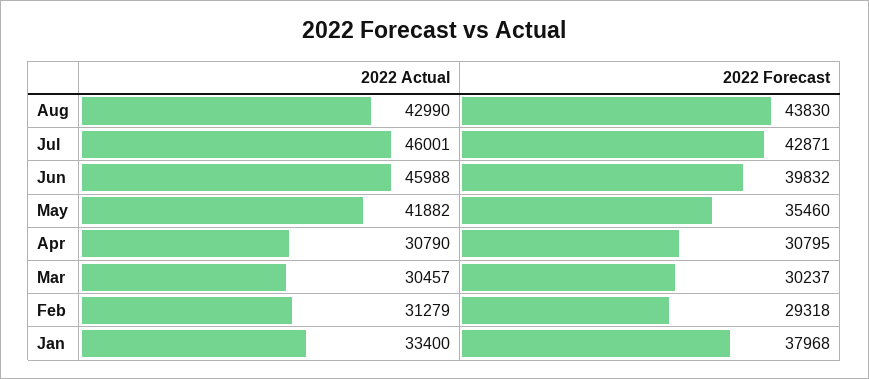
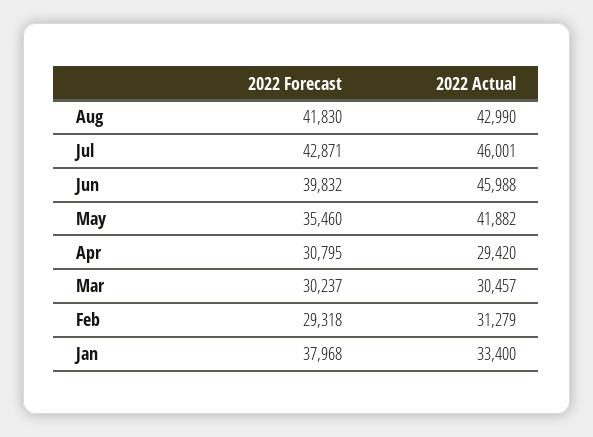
2022 Forecast, Aug: 43830 -> 41830
2022 Actual, Apr: 30790 -> 29420

